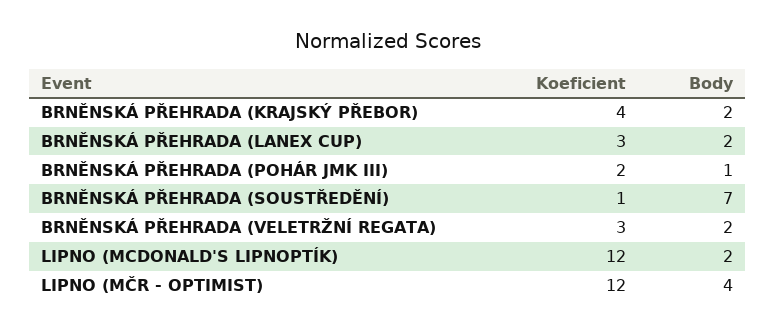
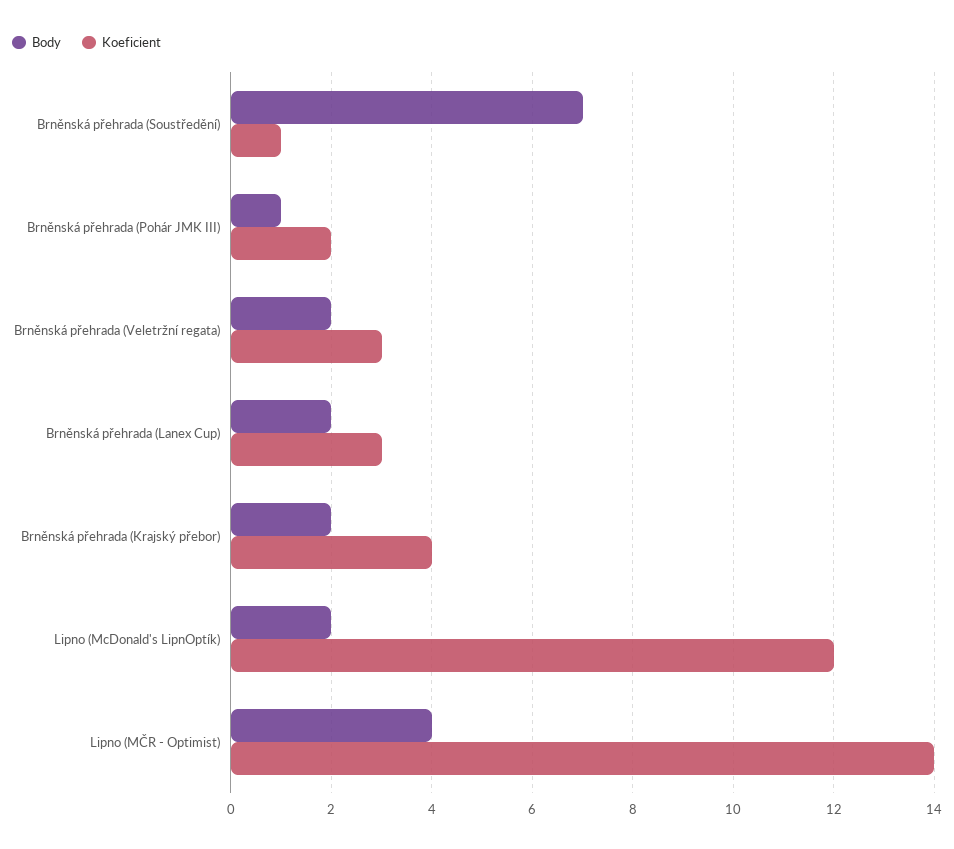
Koeficient, LIPNO (MČR - OPTIMIST): 12 -> 14

